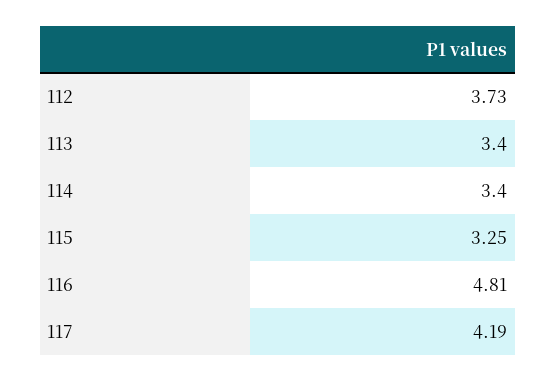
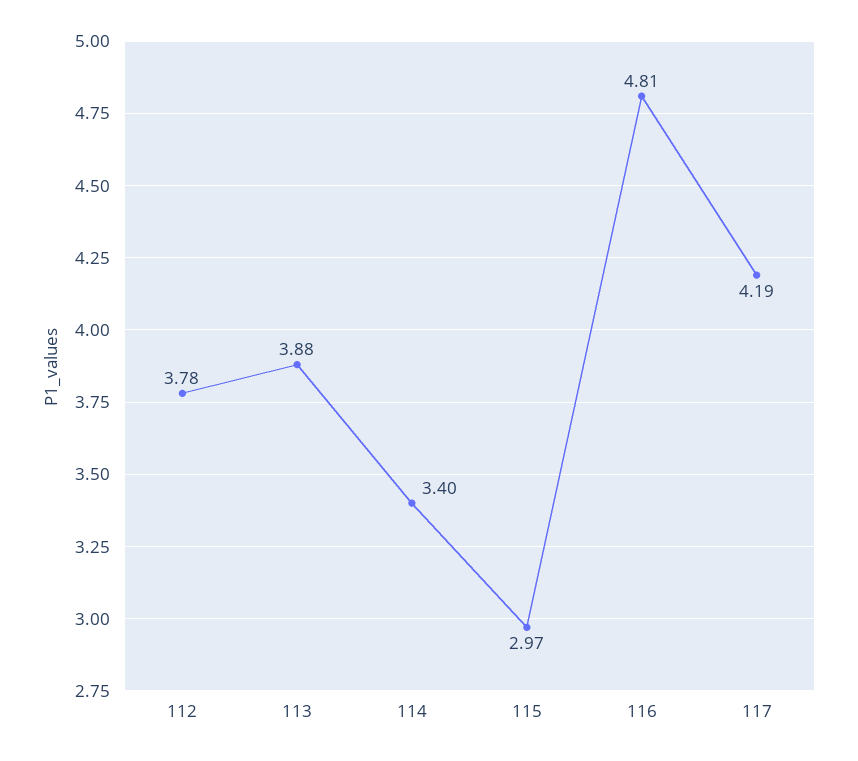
112: 3.73 -> 3.78
113: 3.4 -> 3.88
115: 3.25 -> 2.97

